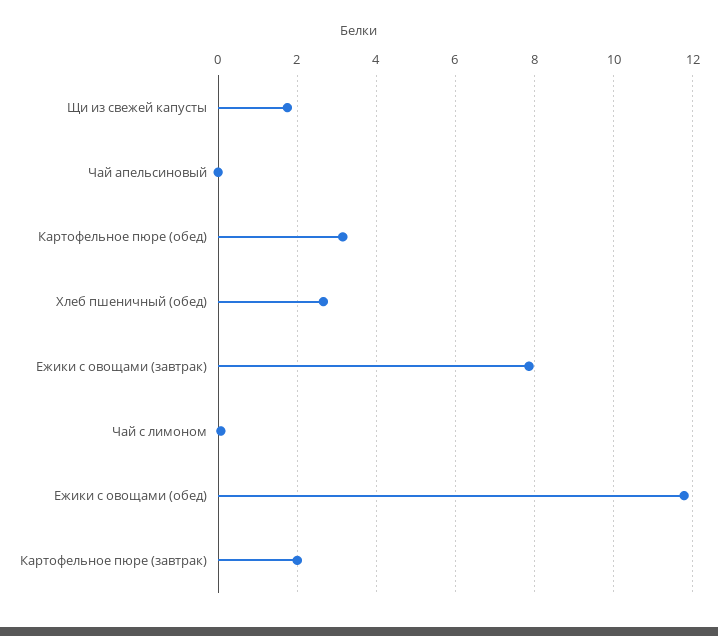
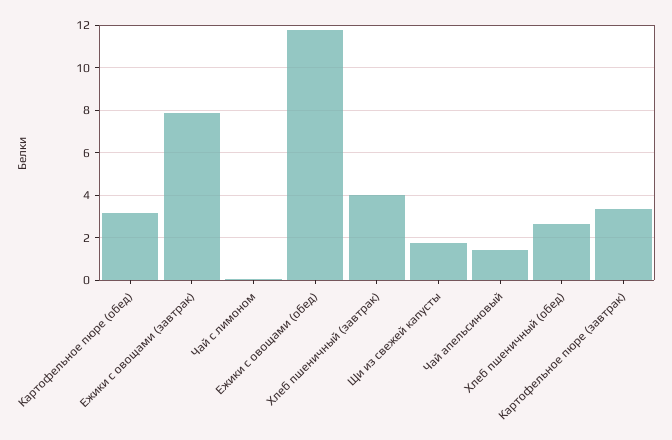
Чай апельсиновый: 0 -> 1.5
Картофельное пюре (завтрак): 2 -> 3.5
Хлеб пшеничный (завтрак): none -> 4

